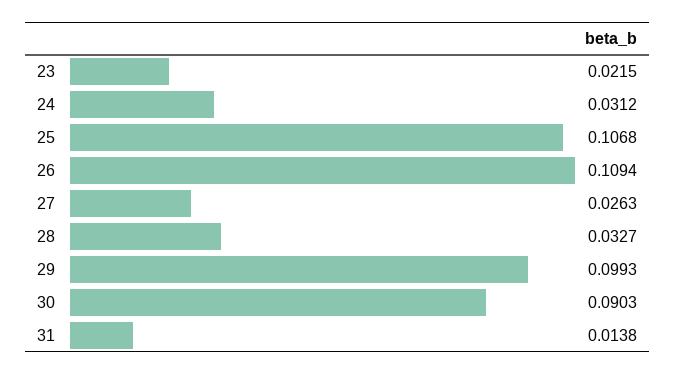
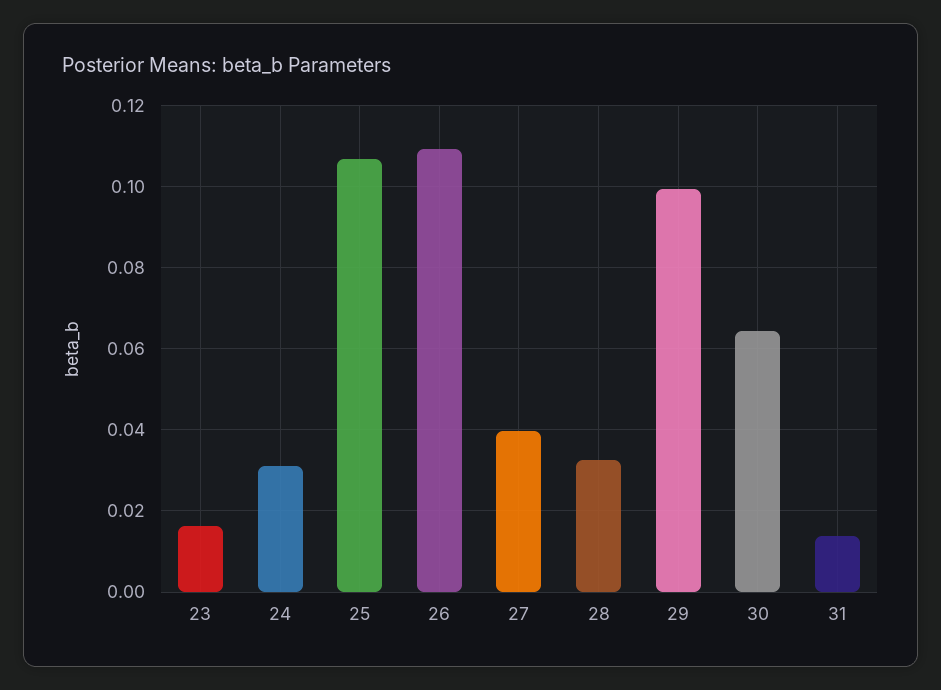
23: 0.0215 -> 0.016
27: 0.0263 -> 0.04
30: 0.0903 -> 0.064

